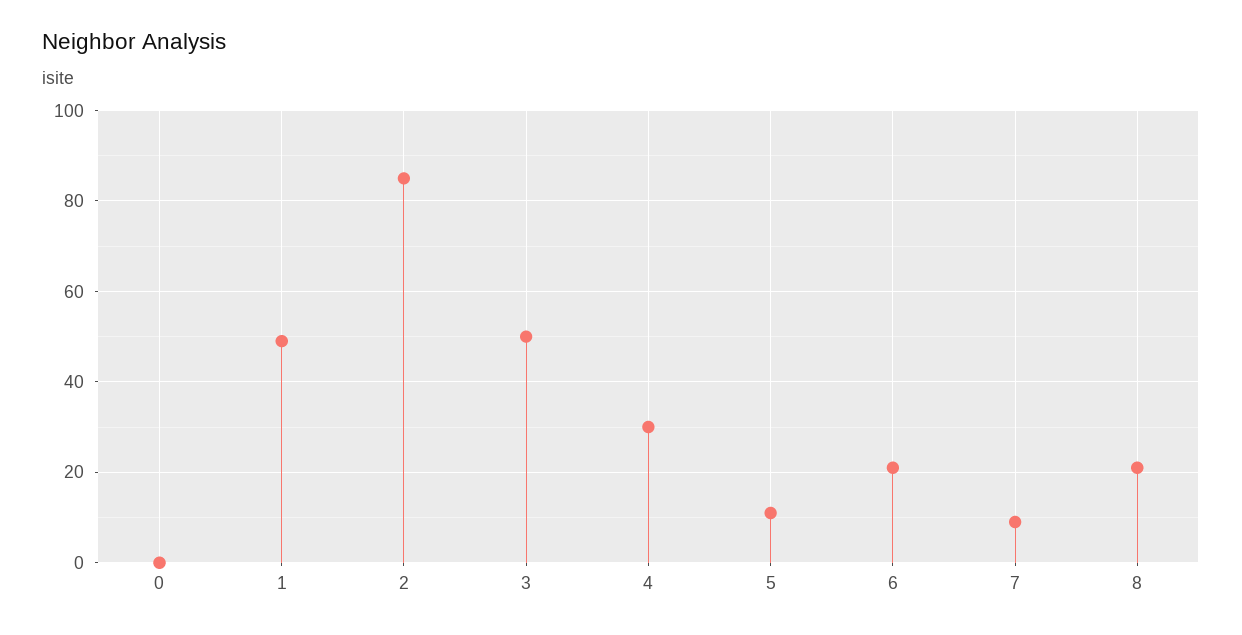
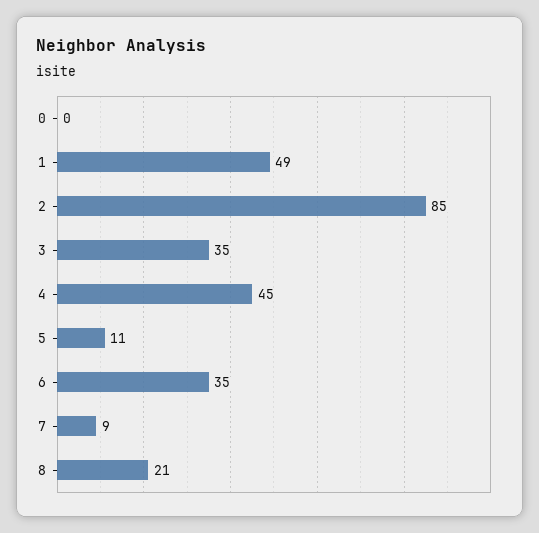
3: 50 -> 35
4: 30 -> 45
6: 20 -> 35

